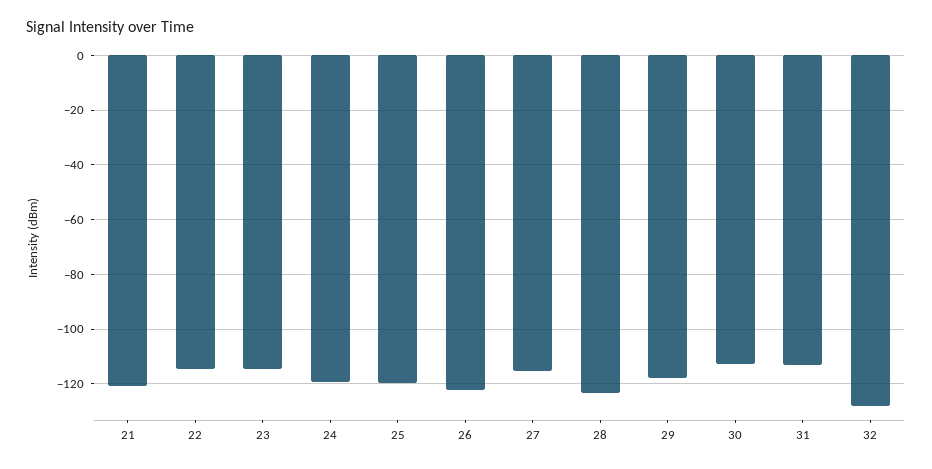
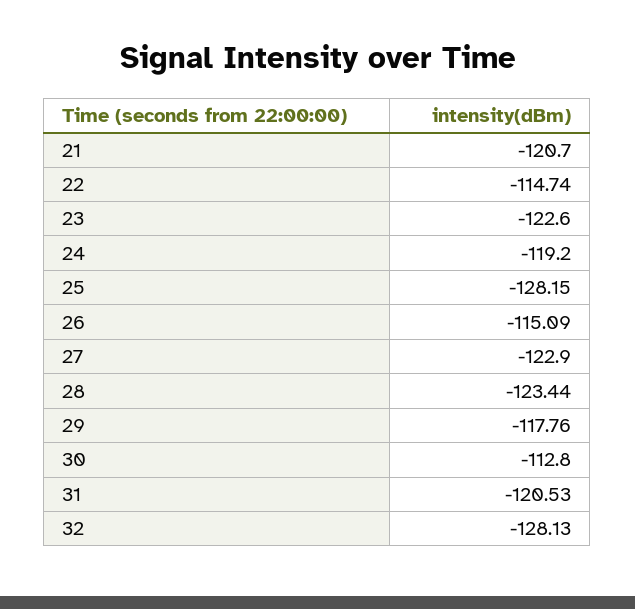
23: -115 -> -122.6
25: -120 -> -128.15
26: -122.5 -> -115.09
27: -115 -> -122.9
31: -112.5 -> -120.53

